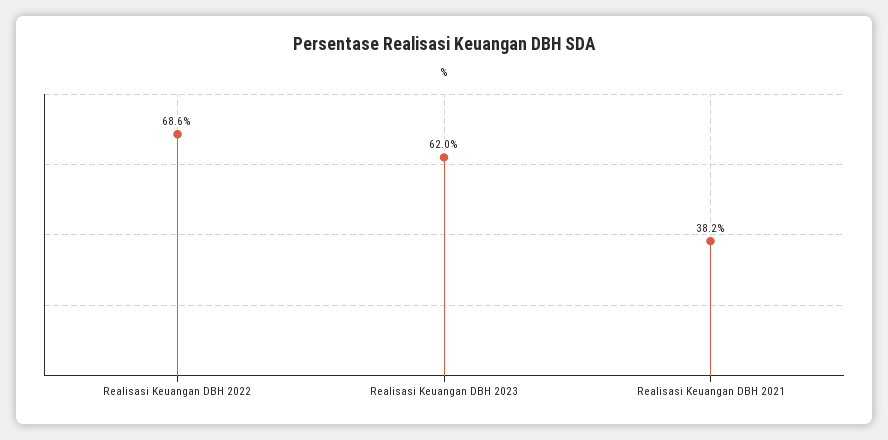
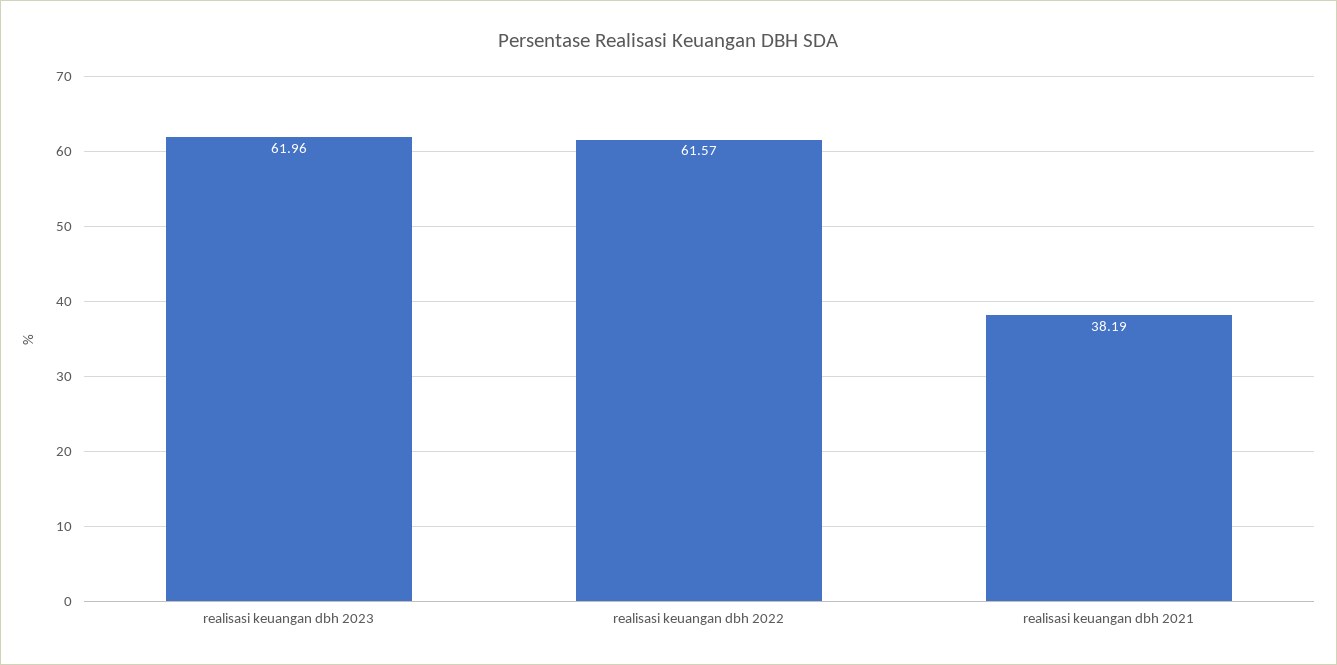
Realisasi Keuangan DBH 2022: 68.6 -> 61.57

